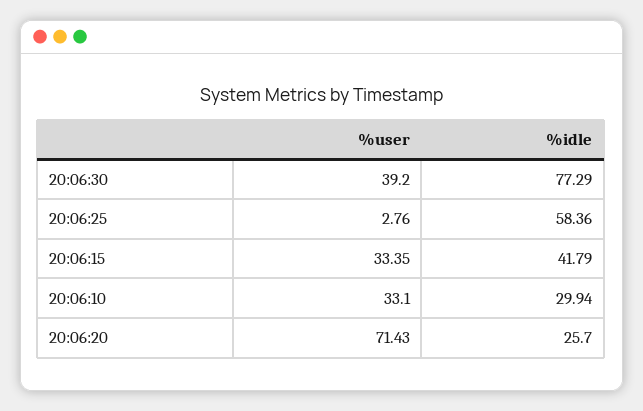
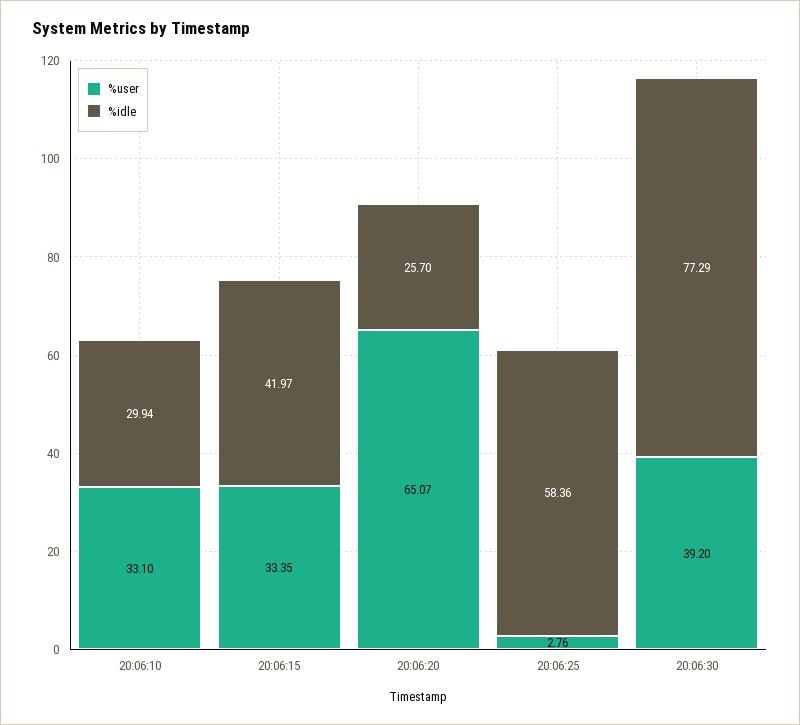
%idle, 20:06:15: 41.79 -> 41.97
%user, 20:06:20: 71.43 -> 65.07

